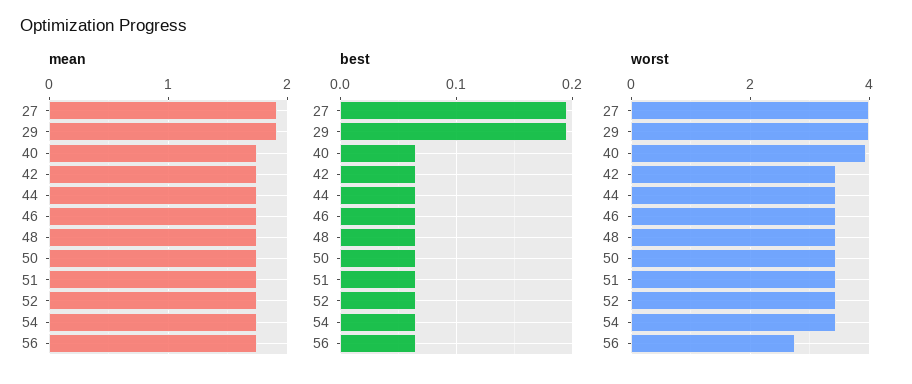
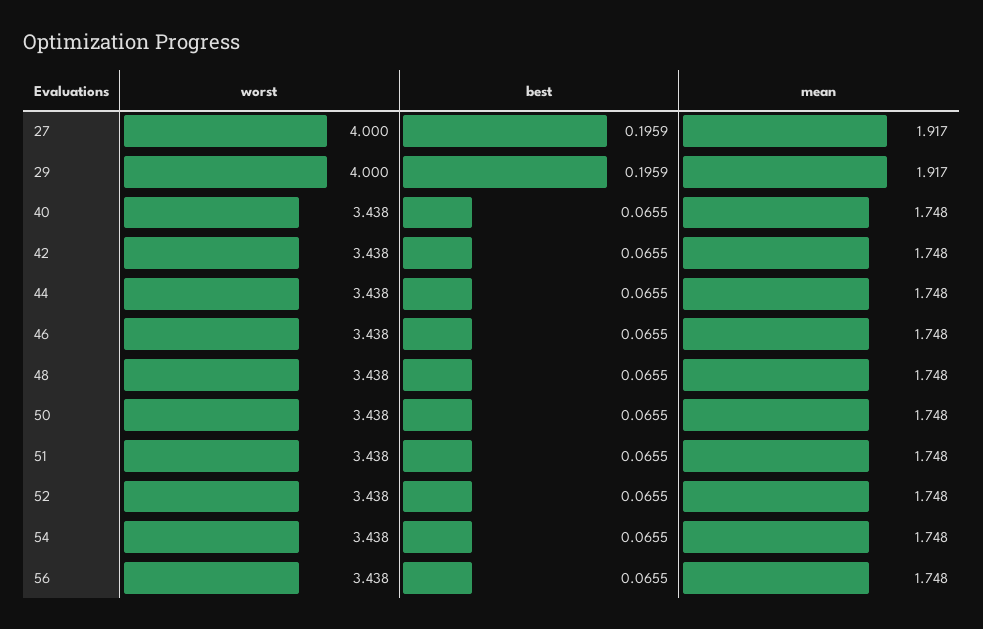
worst, 40: 4 -> 3.438
worst, 56: 2.8 -> 3.438

